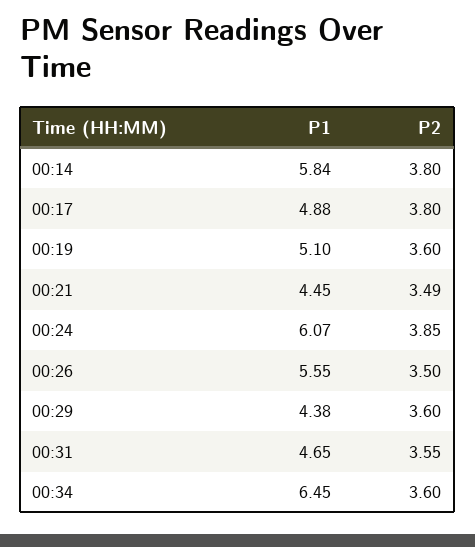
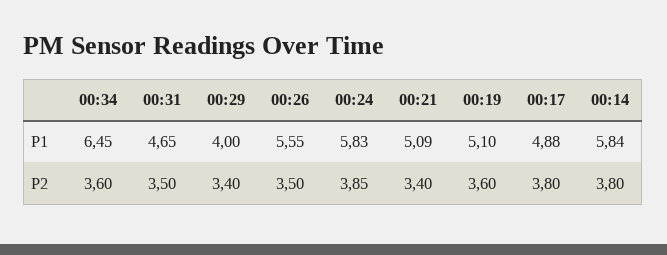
P1, 00:21: 4.45 -> 5.09
P2, 00:21: 3.49 -> 3.4
P1, 00:24: 6.07 -> 5.83
P1, 00:29: 4.38 -> 4
P2, 00:29: 3.6 -> 3.4
P2, 00:31: 3.55 -> 3.5

